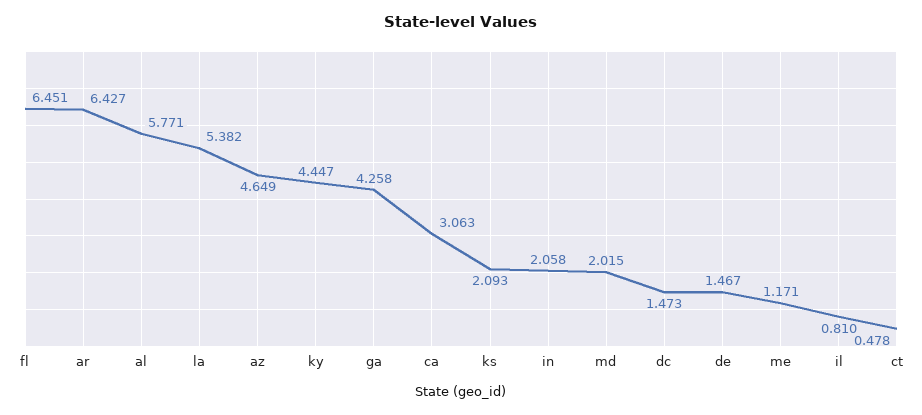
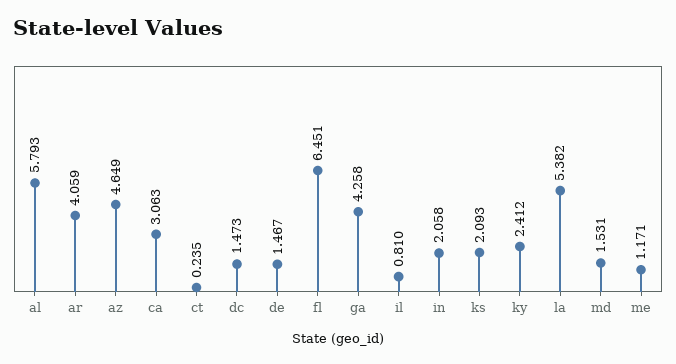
ar: 6.427 -> 4.059
al: 5.771 -> 5.793
ky: 4.447 -> 2.412
md: 2.015 -> 1.531
ct: 0.478 -> 0.235

